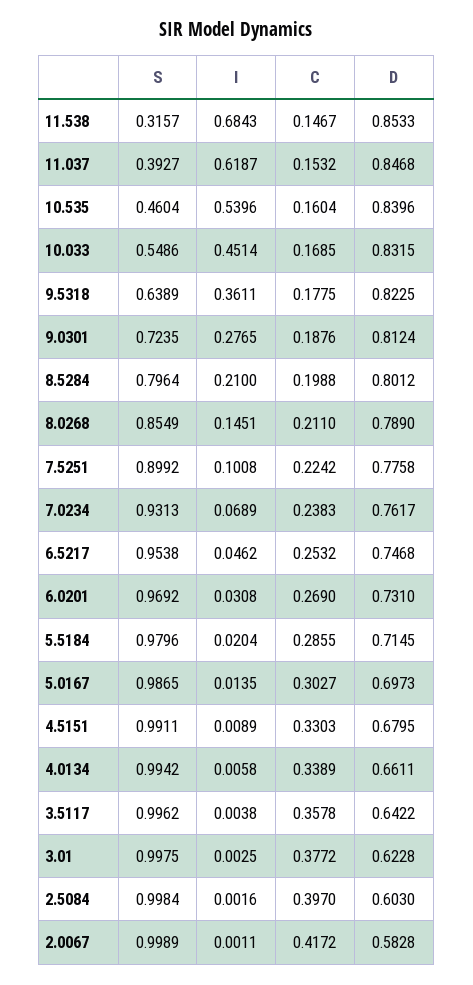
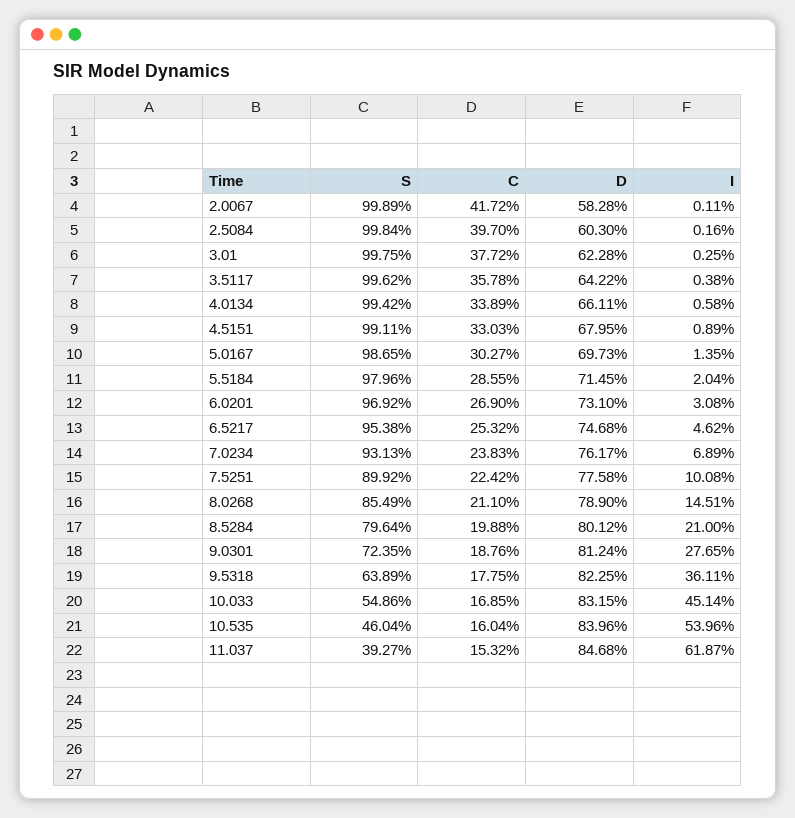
S, 11.538: 0.3157 -> none
I, 11.538: 0.6843 -> none
C, 11.538: 0.1467 -> none
D, 11.538: 0.8533 -> none

